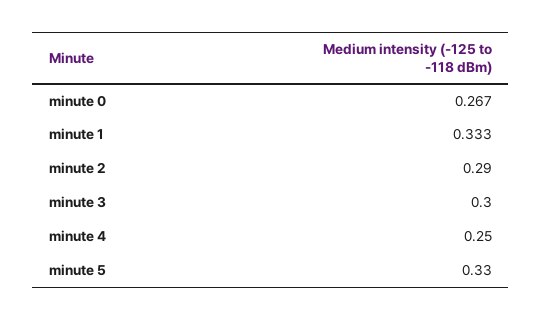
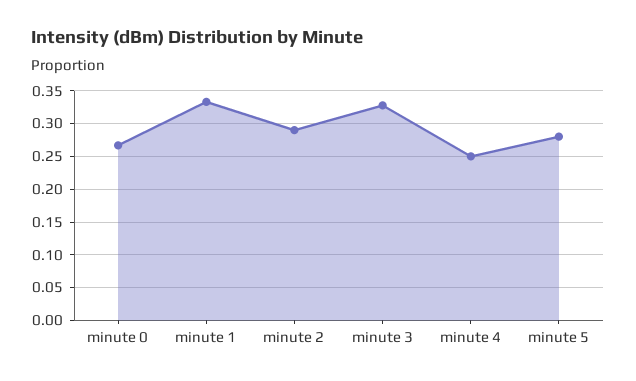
minute 3: 0.3 -> 0.33
minute 5: 0.33 -> 0.28

